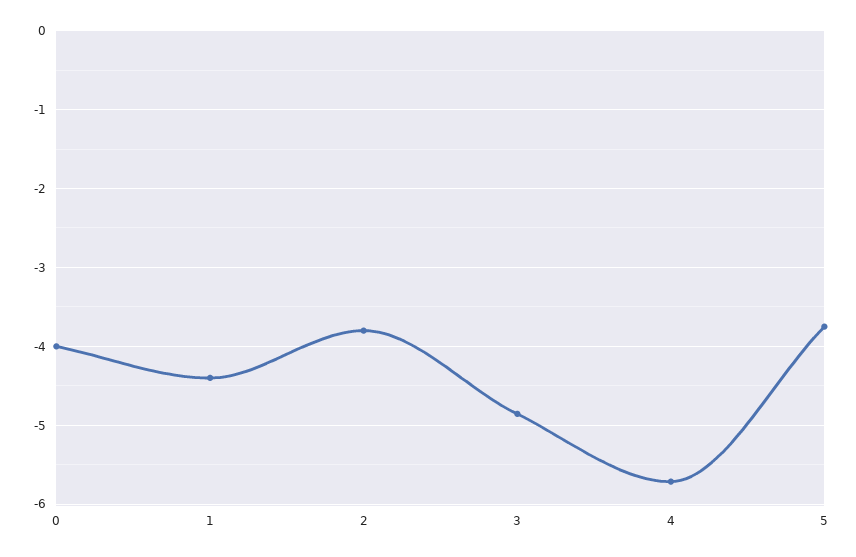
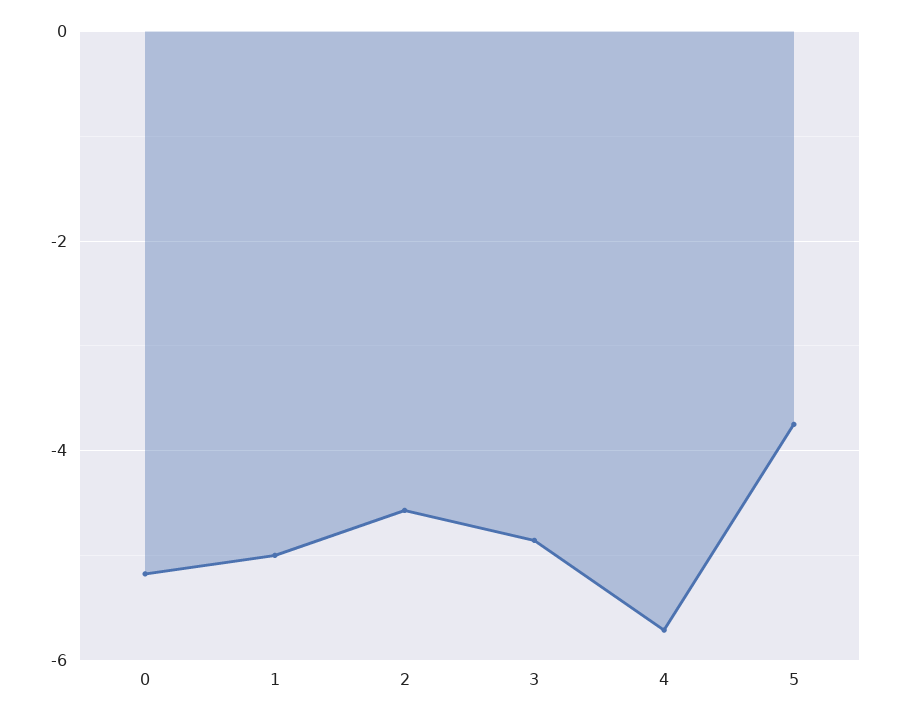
0: -4 -> -5.2
1: -4.4 -> -5
2: -3.8 -> -4.6

